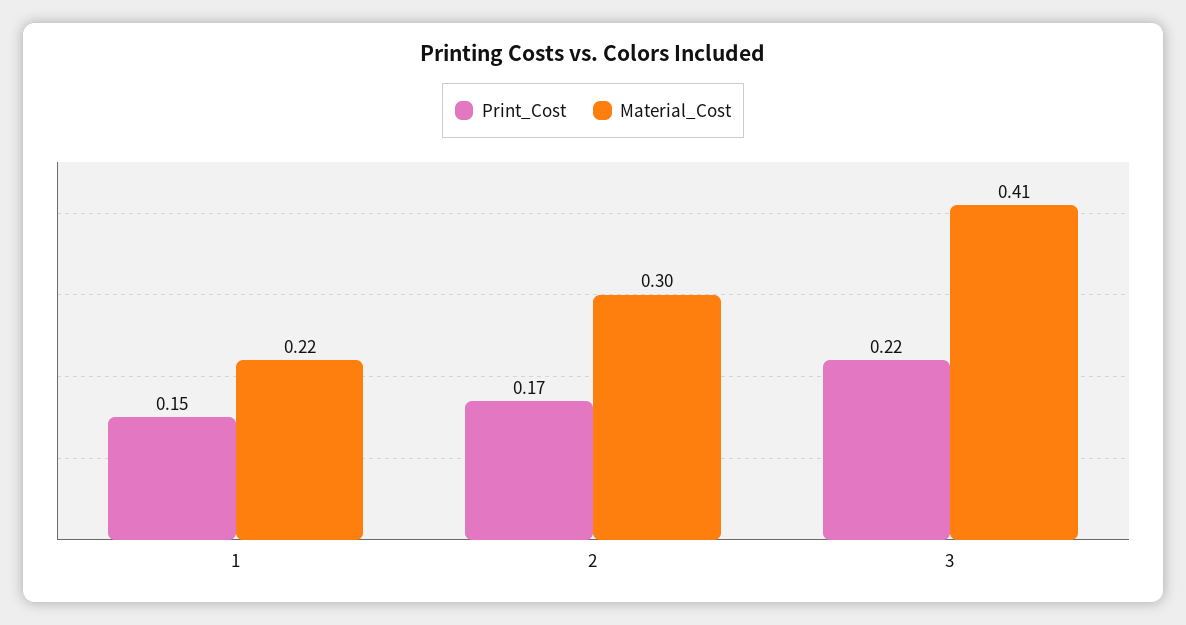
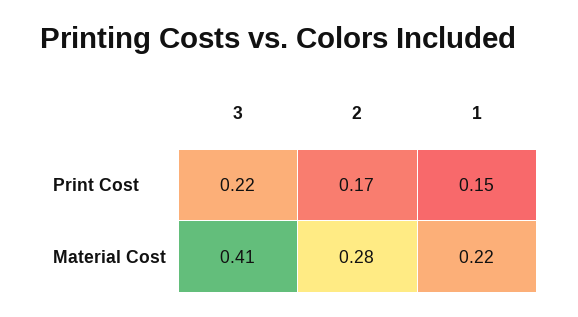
Material_Cost, 2: 0.3 -> 0.28

